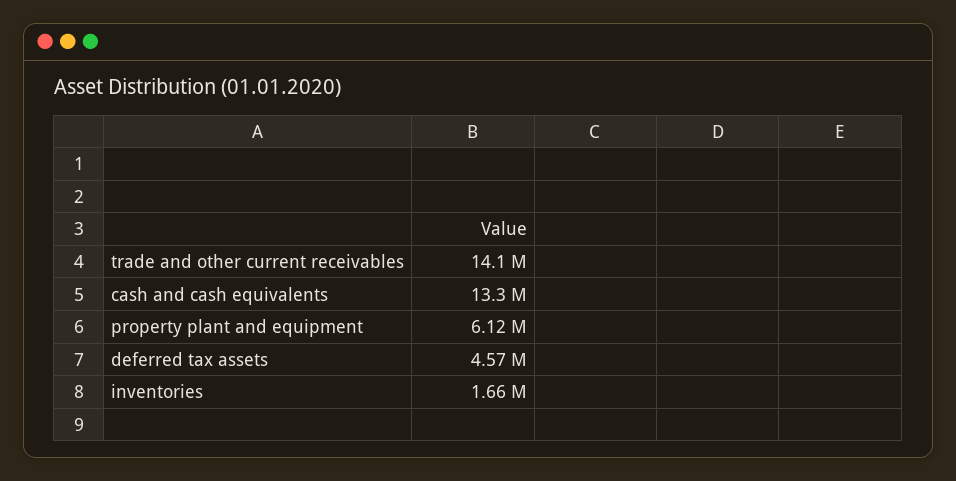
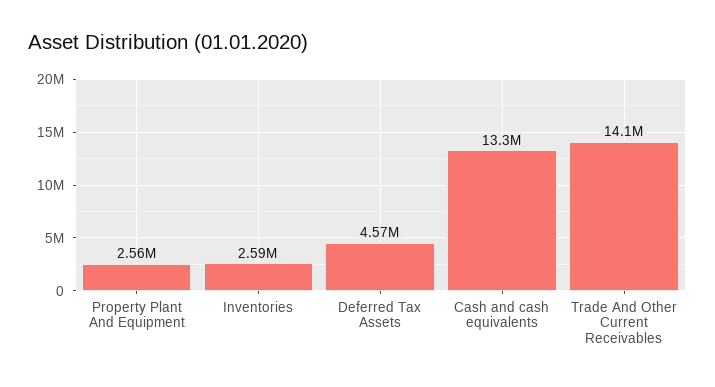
property plant and equipment: 6120000 -> 2560000
inventories: 1660000 -> 2590000

